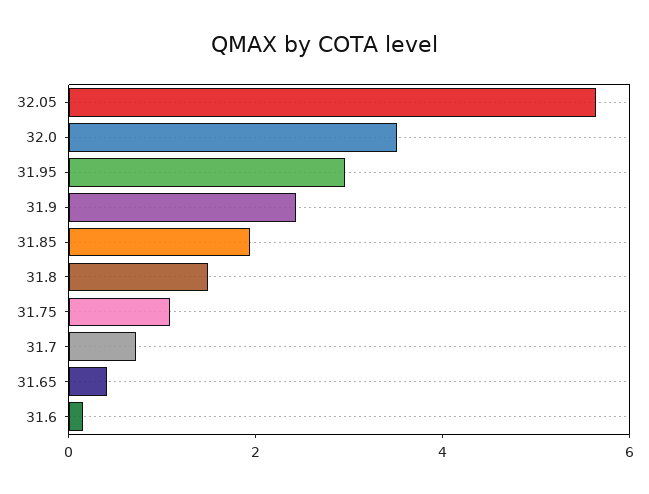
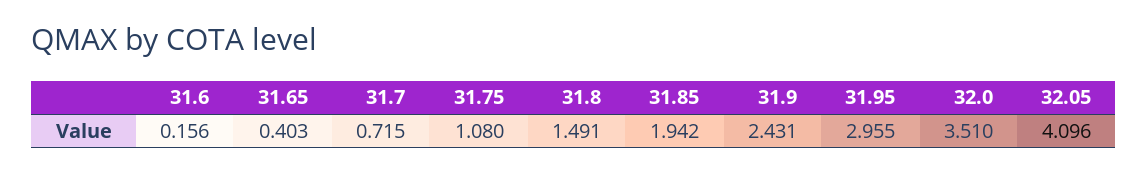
32.05: 5.5 -> 4.096

